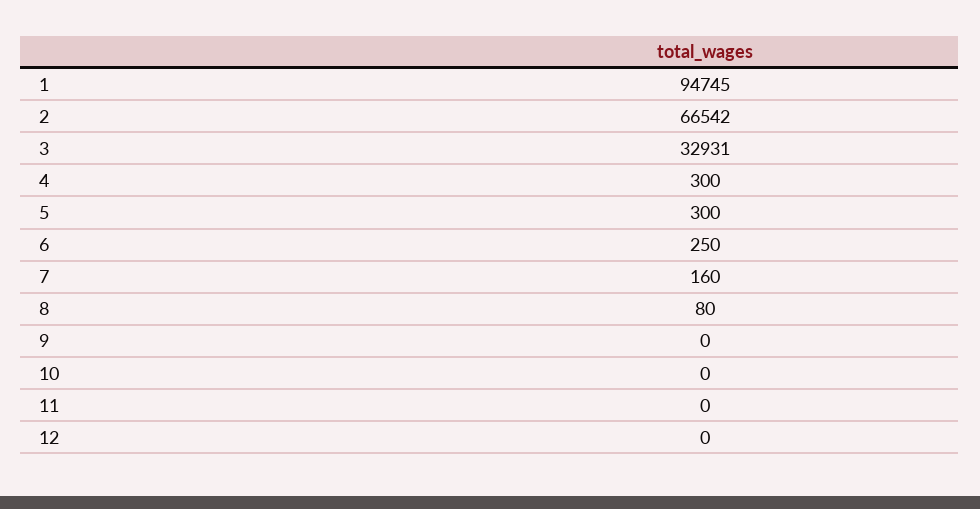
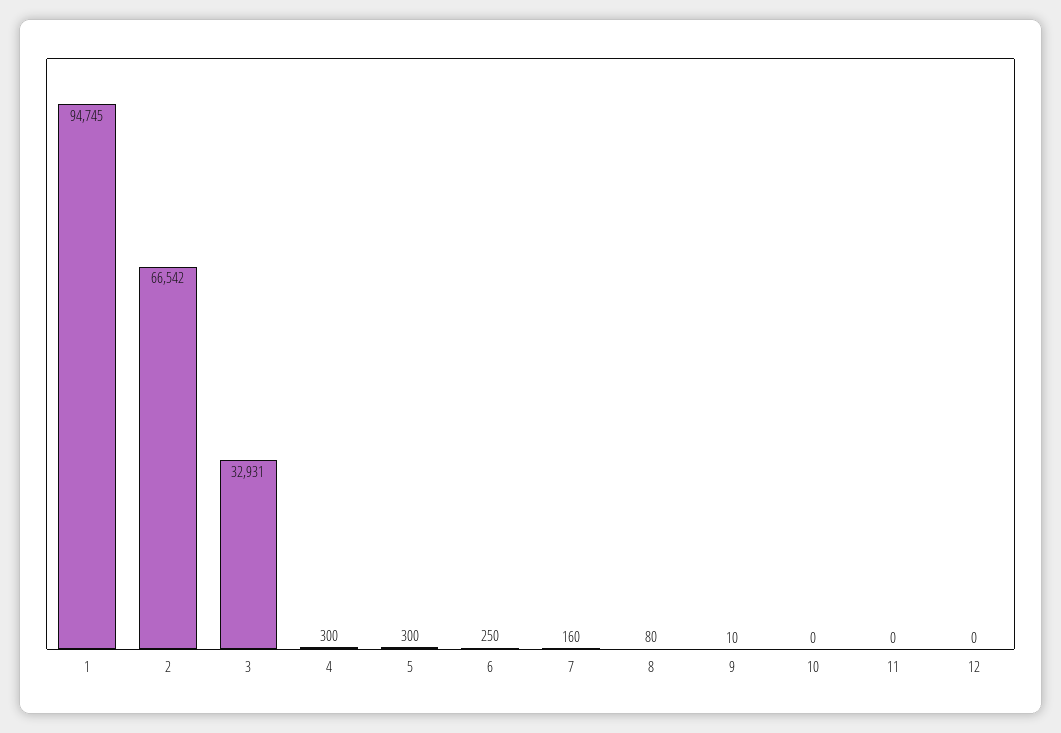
9: 0 -> 10

